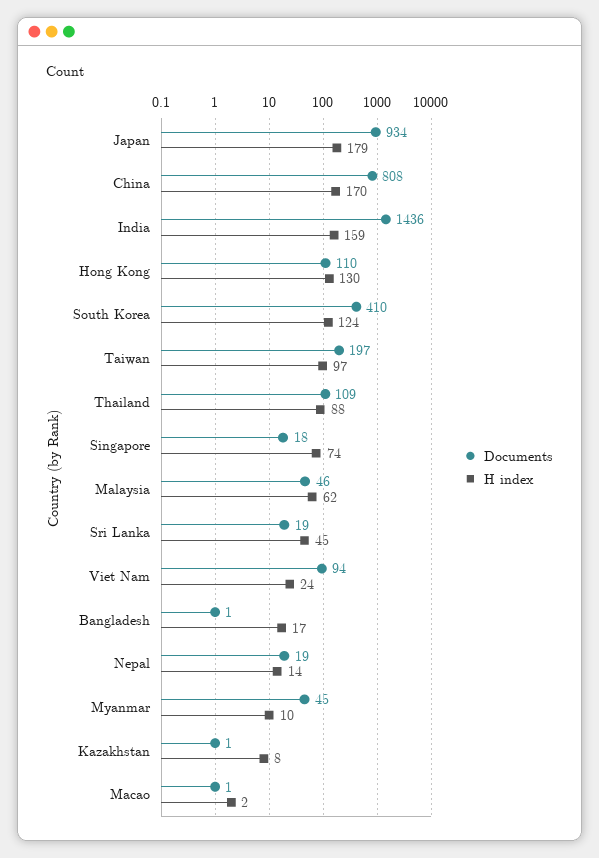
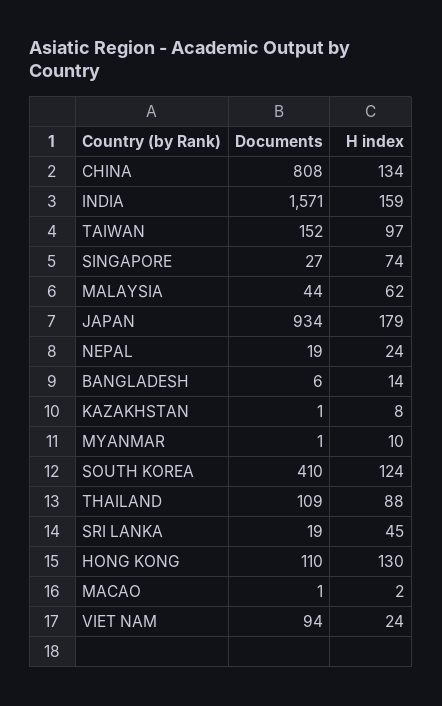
H index, China: 170 -> 134
Documents, India: 1436 -> 1571
Documents, Taiwan: 197 -> 152
Documents, Singapore: 18 -> 27
Documents, Malaysia: 46 -> 44
Documents, Bangladesh: 1 -> 6
H index, Bangladesh: 17 -> 14
H index, Nepal: 14 -> 24
Documents, Myanmar: 45 -> 1

